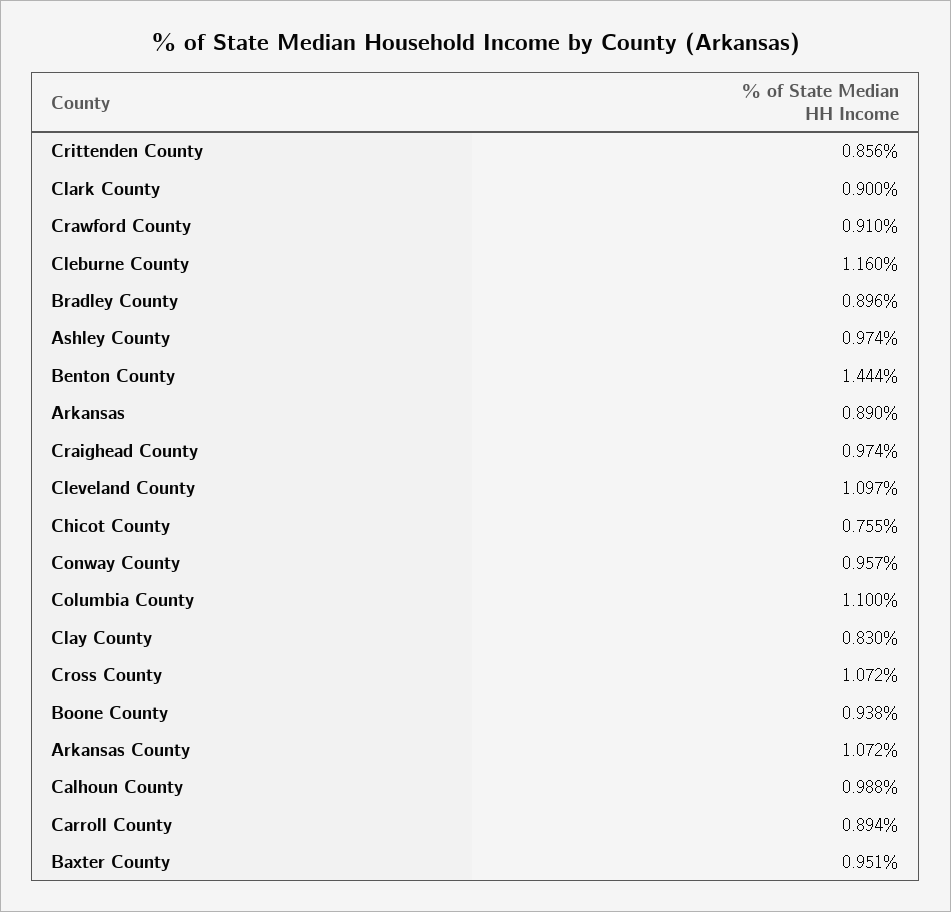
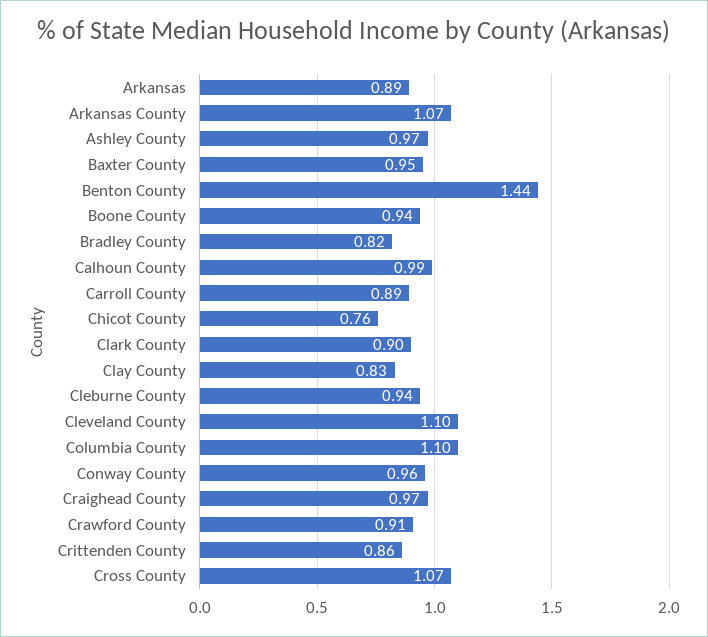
Cleburne County: 1.16 -> 0.94
Bradley County: 0.896 -> 0.82

